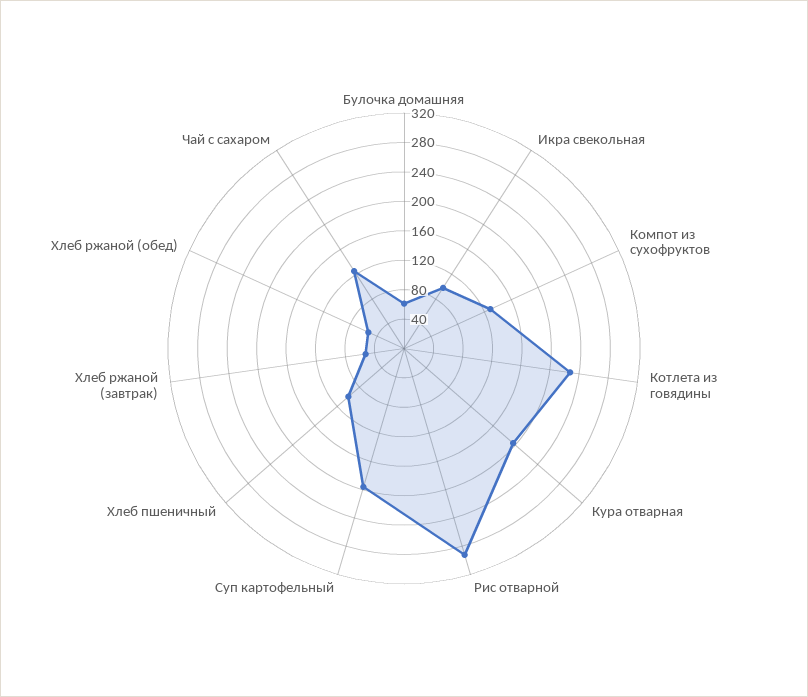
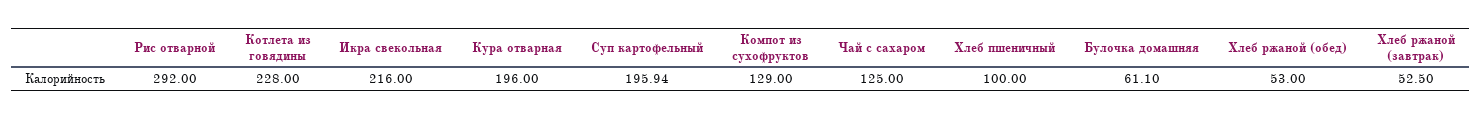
Икра свекольная: 100 -> 216

